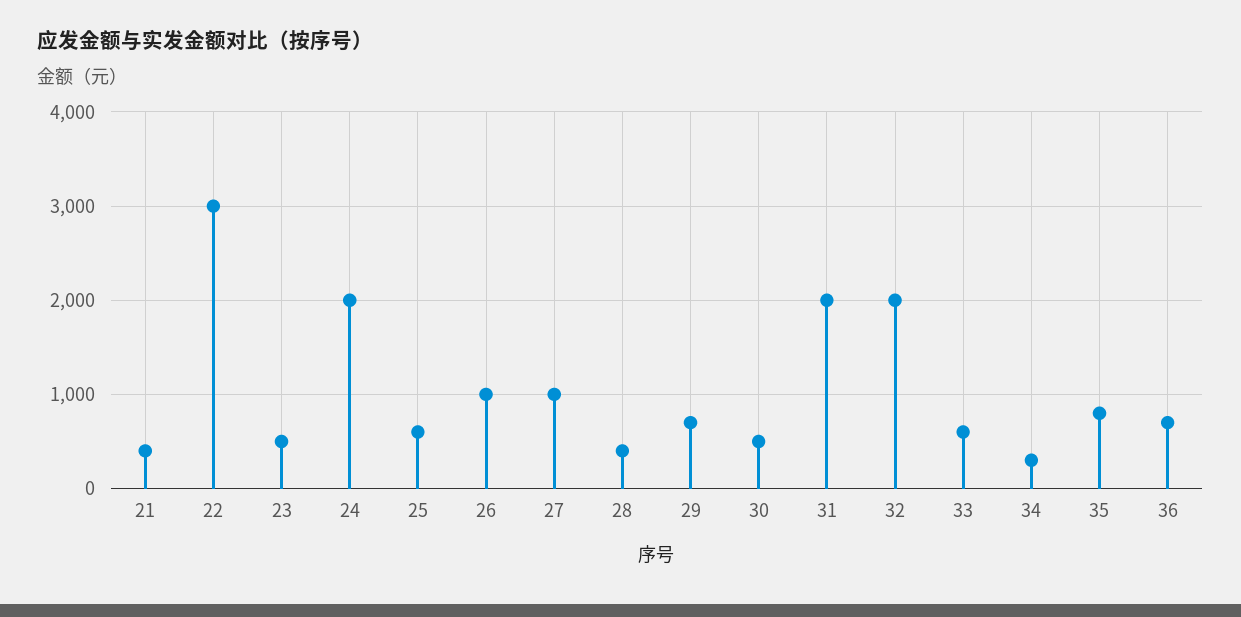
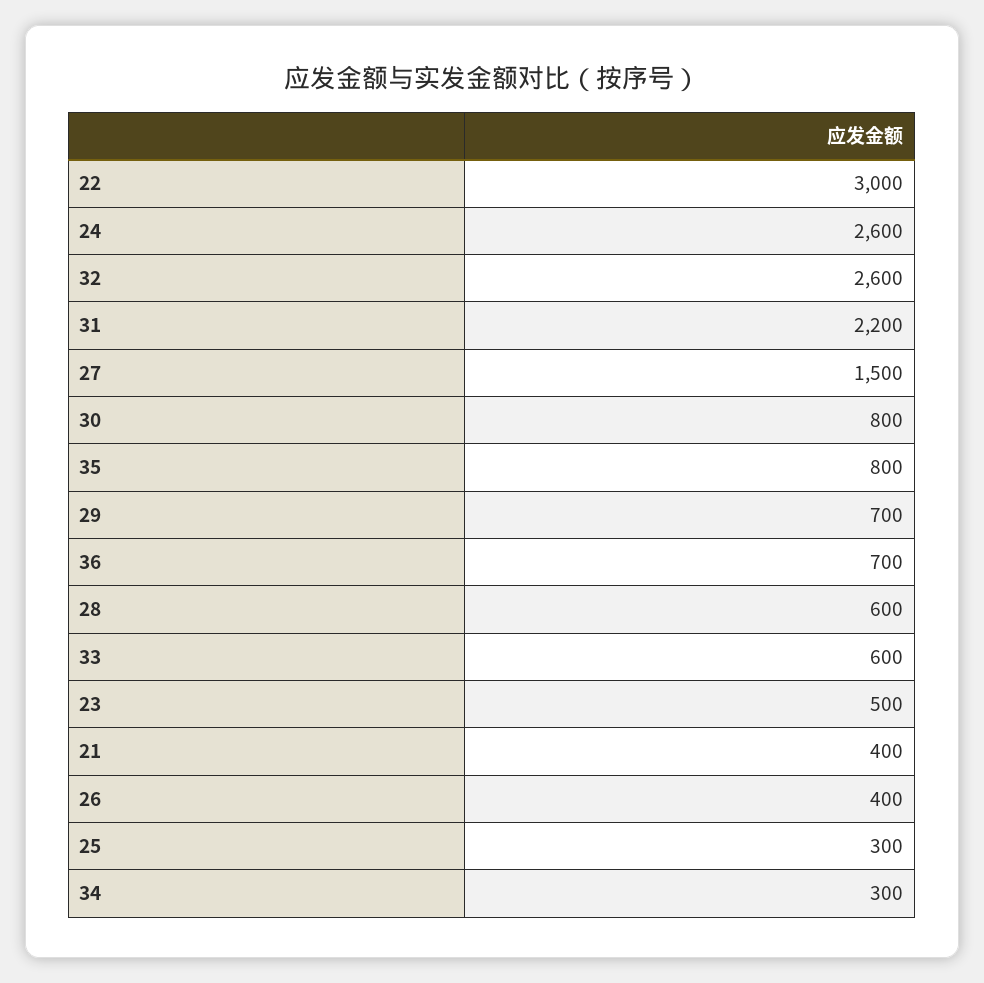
24: 2000 -> 2600
25: 600 -> 300
26: 1000 -> 400
27: 1000 -> 1500
28: 400 -> 600
30: 500 -> 800
31: 2000 -> 2200
32: 2000 -> 2600

